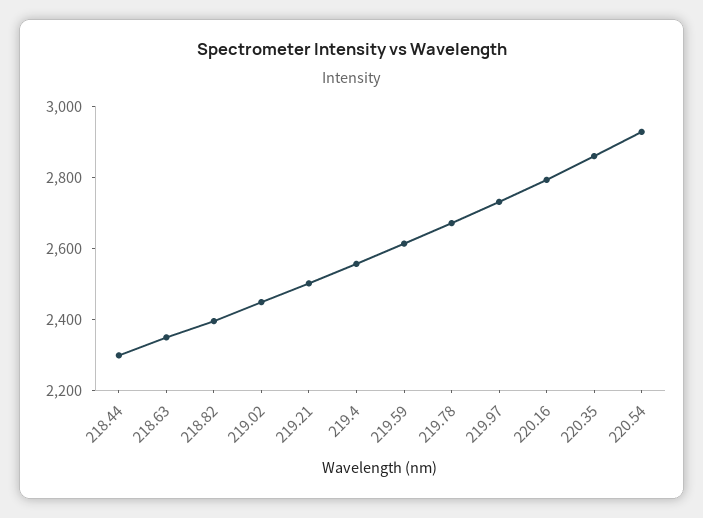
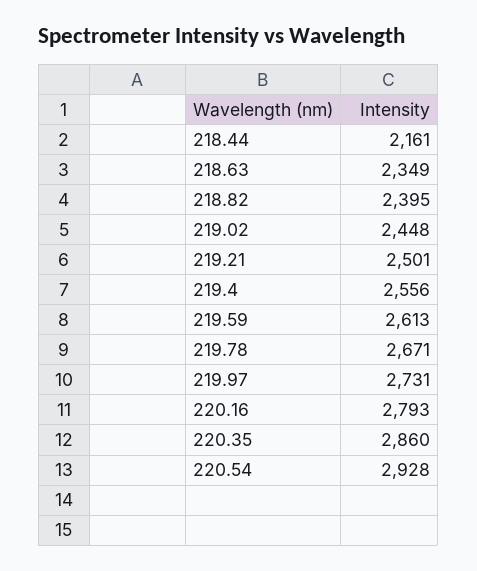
218.44: 2300 -> 2161

